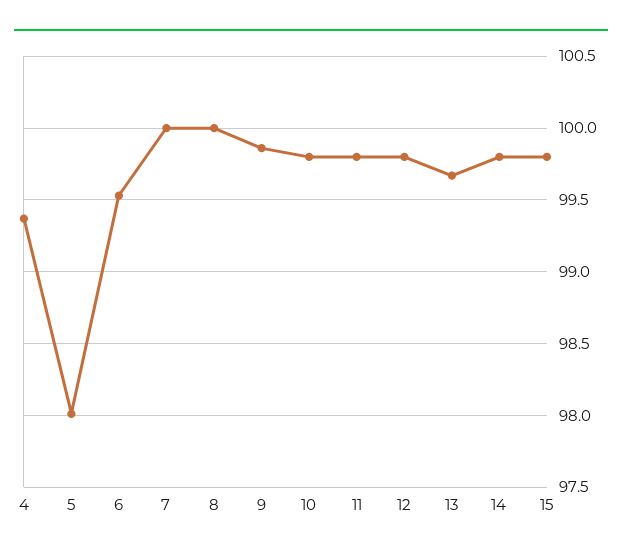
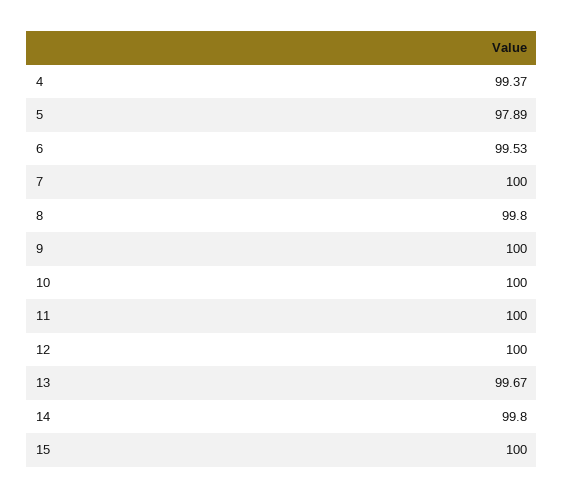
5: 98 -> 97.89
8: 100 -> 99.8
9: 99.85 -> 100
10: 99.8 -> 100
11: 99.8 -> 100
12: 99.8 -> 100
15: 99.8 -> 100

